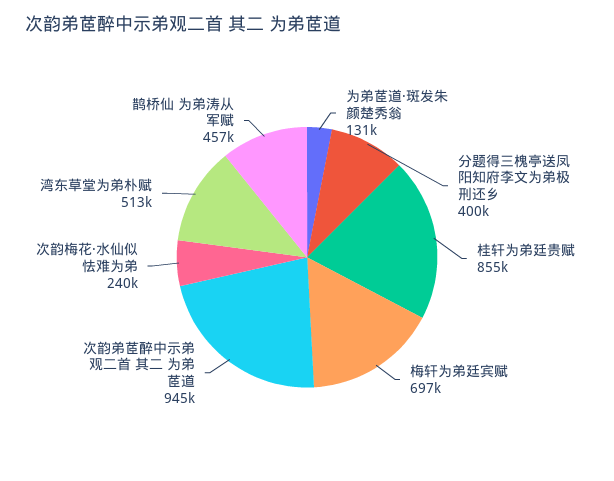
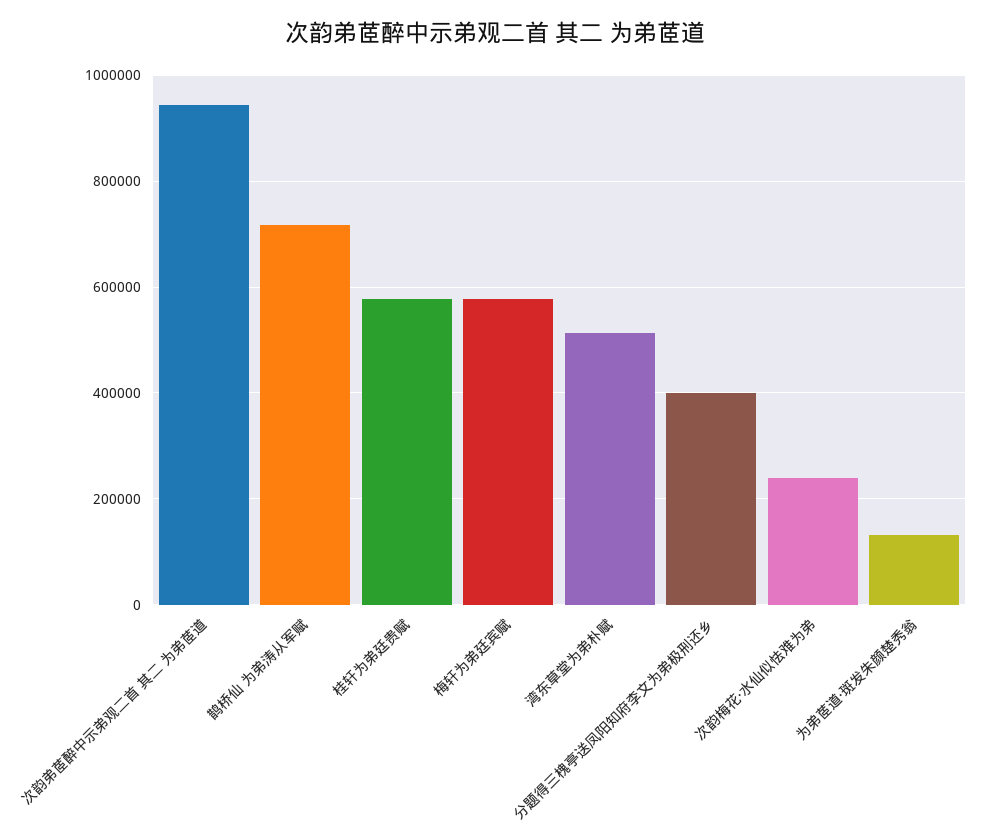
桂轩为弟廷贵赋: 855000 -> 580000
梅轩为弟廷宾赋: 697000 -> 580000
鹊桥仙 为弟涛从军赋: 457000 -> 720000

